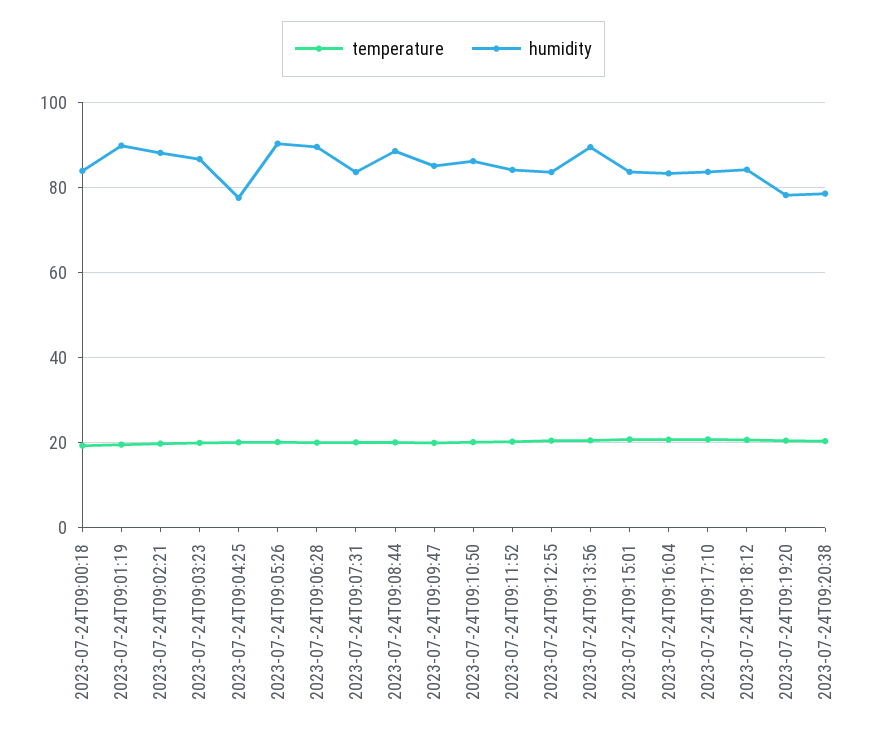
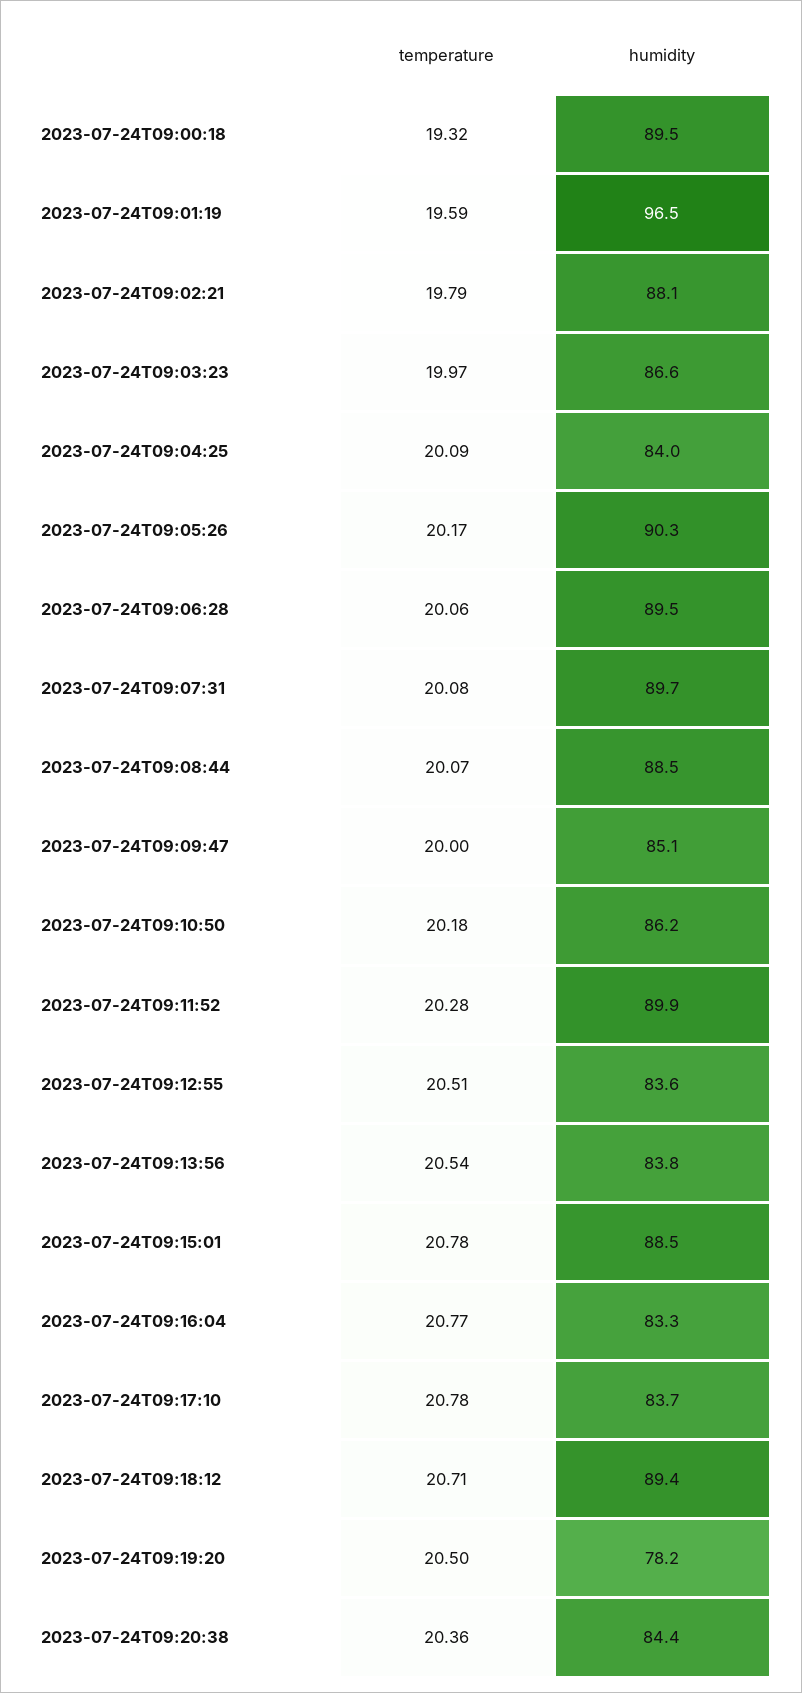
humidity, 2023-07-24T09:00:18: 84 -> 89.5
humidity, 2023-07-24T09:01:19: 90 -> 96.5
humidity, 2023-07-24T09:04:25: 78 -> 84
humidity, 2023-07-24T09:07:31: 84 -> 89.7
humidity, 2023-07-24T09:11:52: 84 -> 89.9
humidity, 2023-07-24T09:13:56: 90 -> 83.8
humidity, 2023-07-24T09:15:01: 84 -> 88.5
humidity, 2023-07-24T09:18:12: 84 -> 89.4
humidity, 2023-07-24T09:20:38: 78 -> 84.4

